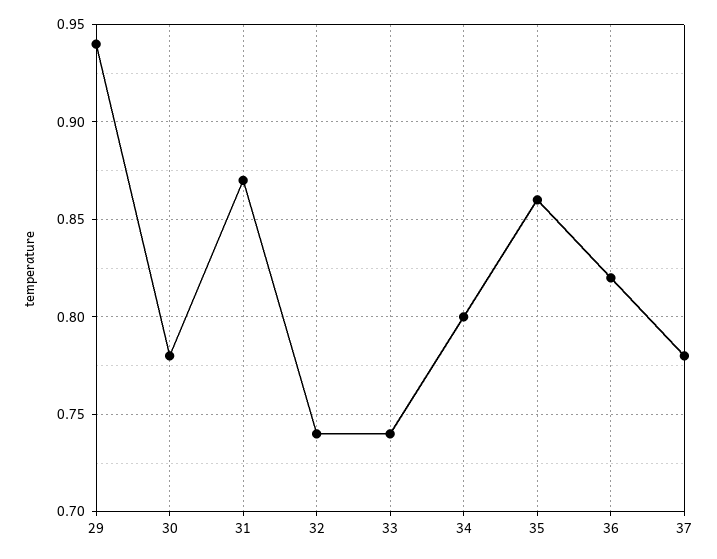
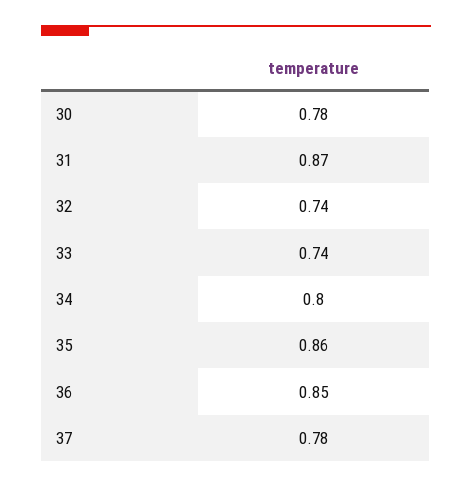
29: 0.94 -> none
36: 0.82 -> 0.85

